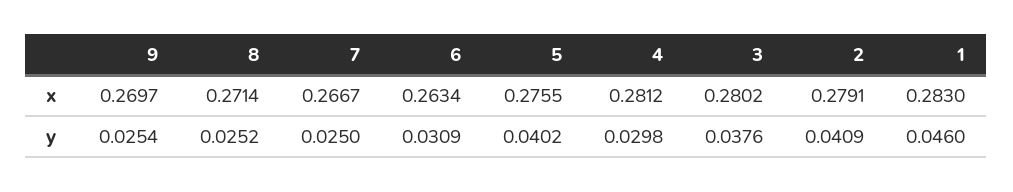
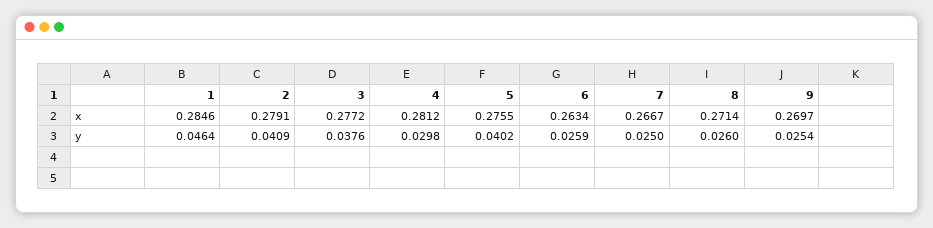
3, x: 0.2802 -> 0.2772
1, x: 0.283 -> 0.2846
8, y: 0.0252 -> 0.026
6, y: 0.0309 -> 0.0259
1, y: 0.046 -> 0.0464

